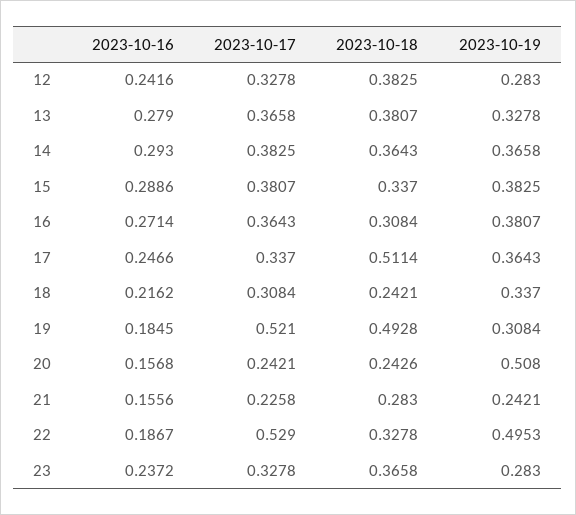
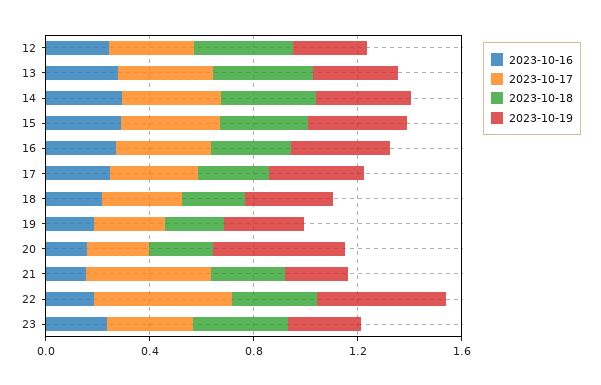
2023-10-18, 17: 0.5114 -> 0.3
2023-10-17, 19: 0.521 -> 0.3
2023-10-18, 19: 0.4928 -> 0.2
2023-10-17, 21: 0.2258 -> 0.5

